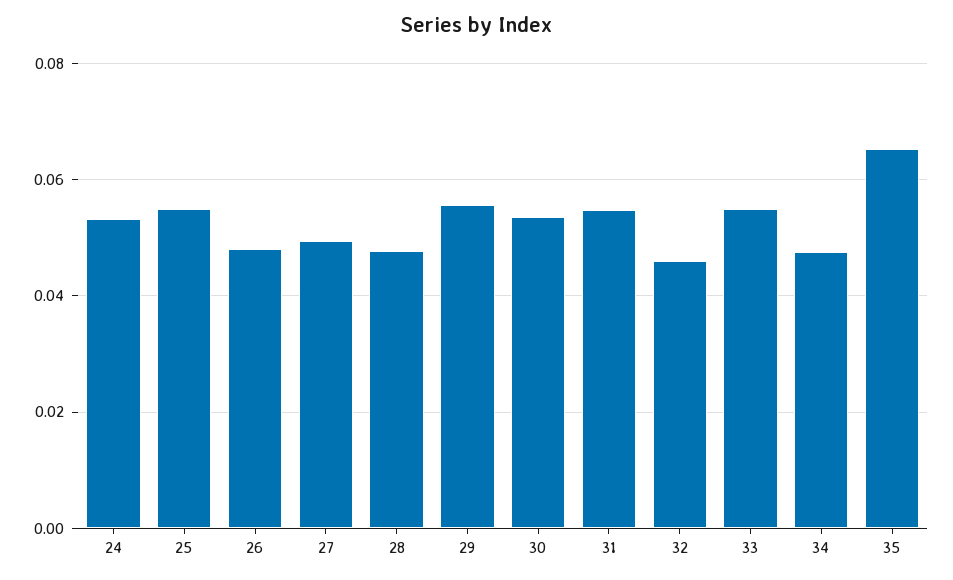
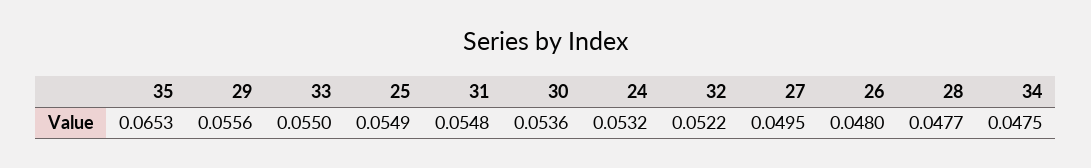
32: 0.046 -> 0.0522

